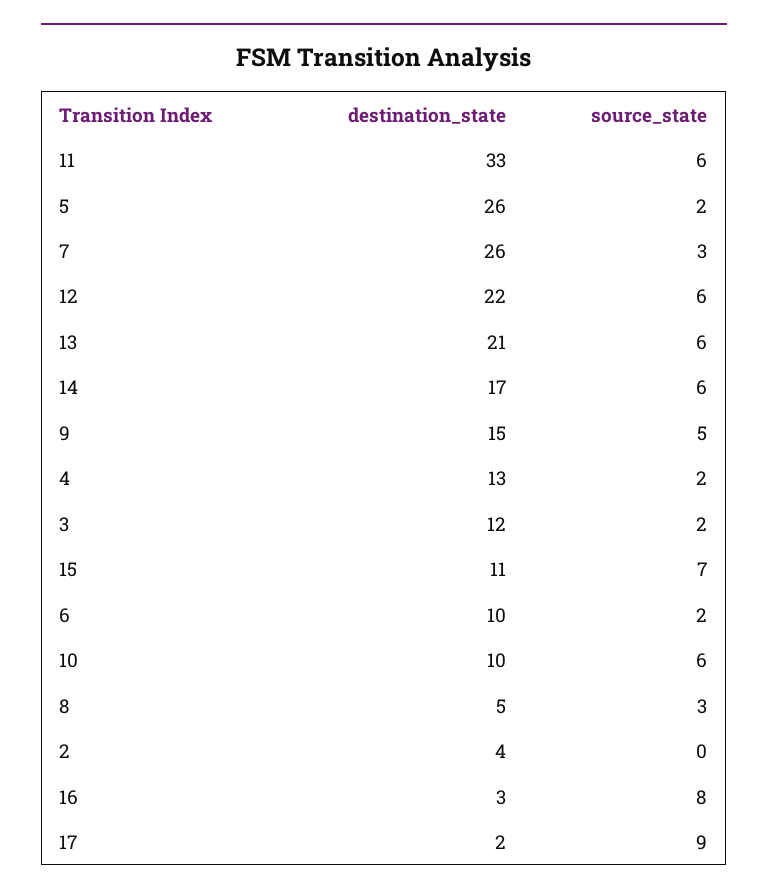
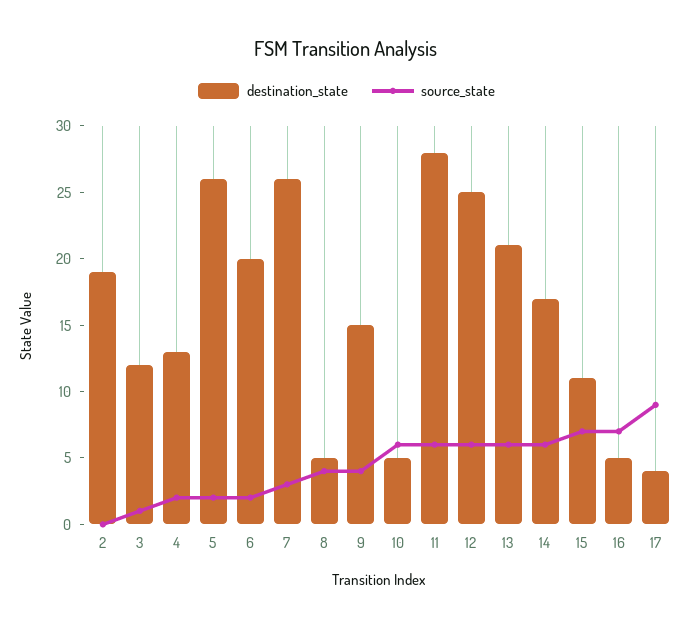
destination_state, 11: 33 -> 28
destination_state, 12: 22 -> 25
source_state, 9: 5 -> 4
source_state, 3: 2 -> 1
destination_state, 6: 10 -> 20
destination_state, 10: 10 -> 5
source_state, 8: 3 -> 4
destination_state, 2: 4 -> 19
destination_state, 16: 3 -> 5
source_state, 16: 8 -> 7
destination_state, 17: 2 -> 4

